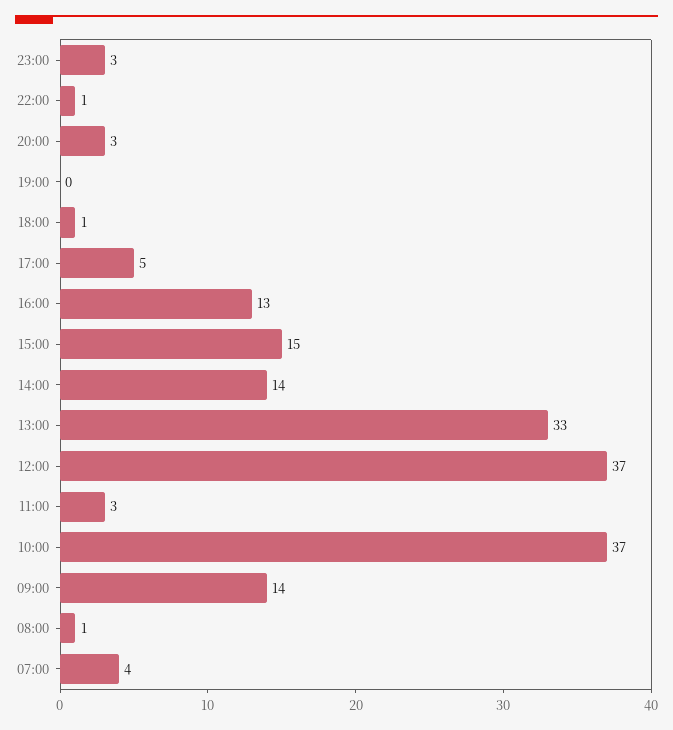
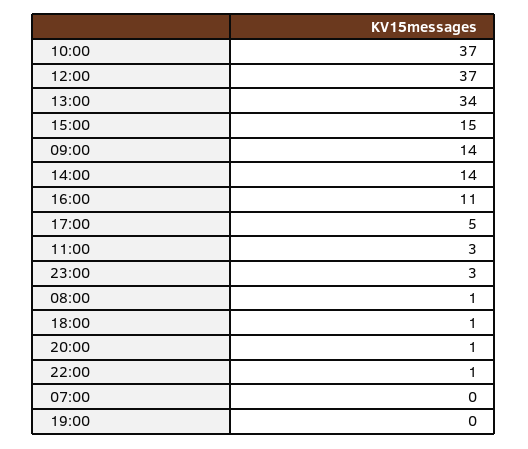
20:00: 3 -> 1
16:00: 13 -> 11
13:00: 33 -> 34
07:00: 4 -> 0

